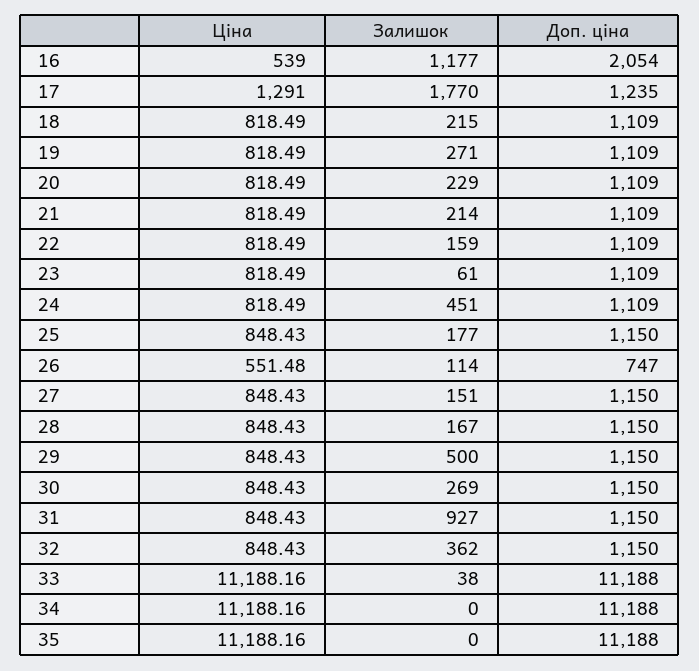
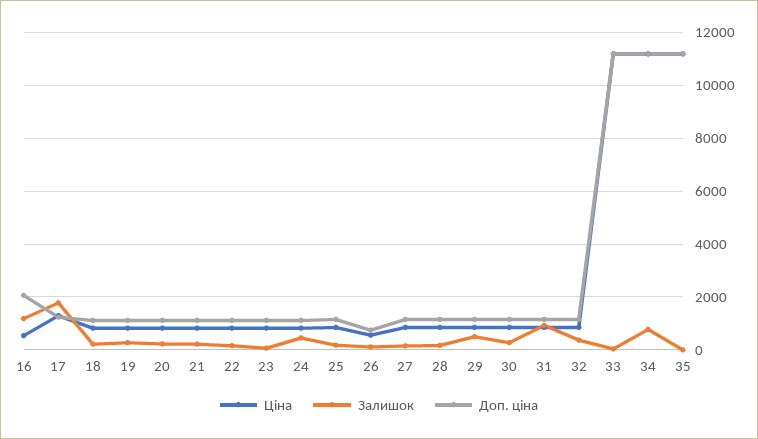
Залишок, 34: 0 -> 750

